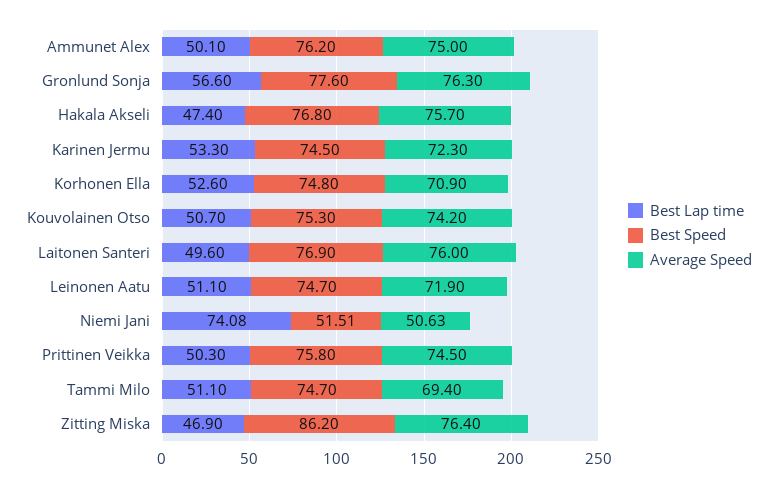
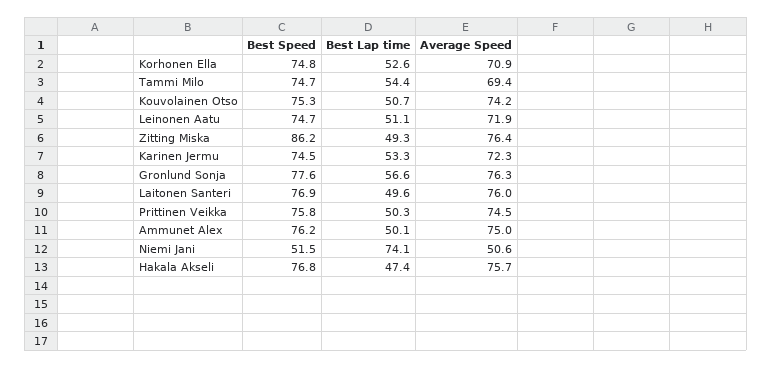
Best Lap time, Tammi Milo: 51.1 -> 54.4
Best Lap time, Zitting Miska: 46.9 -> 49.3

